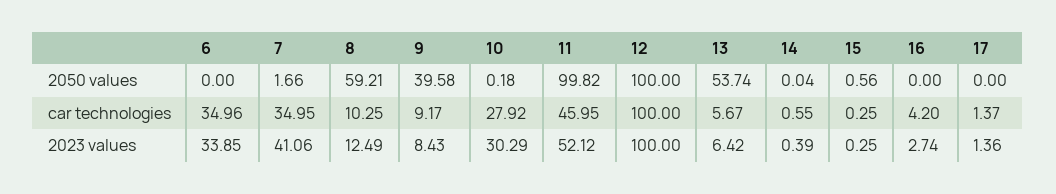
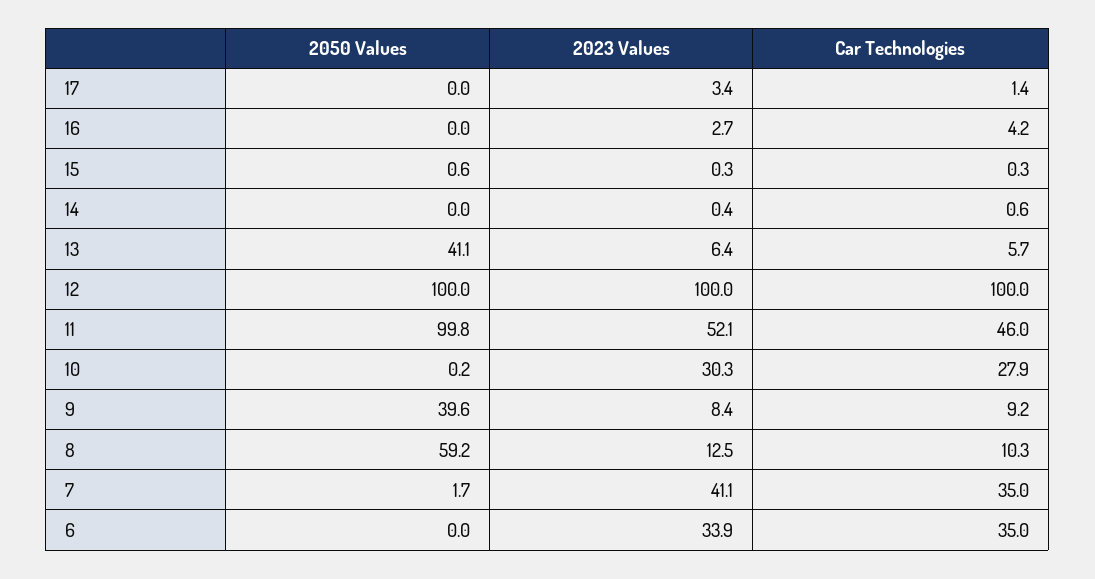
13, 2050 values: 53.74 -> 41.1
17, 2023 values: 1.36 -> 3.4

